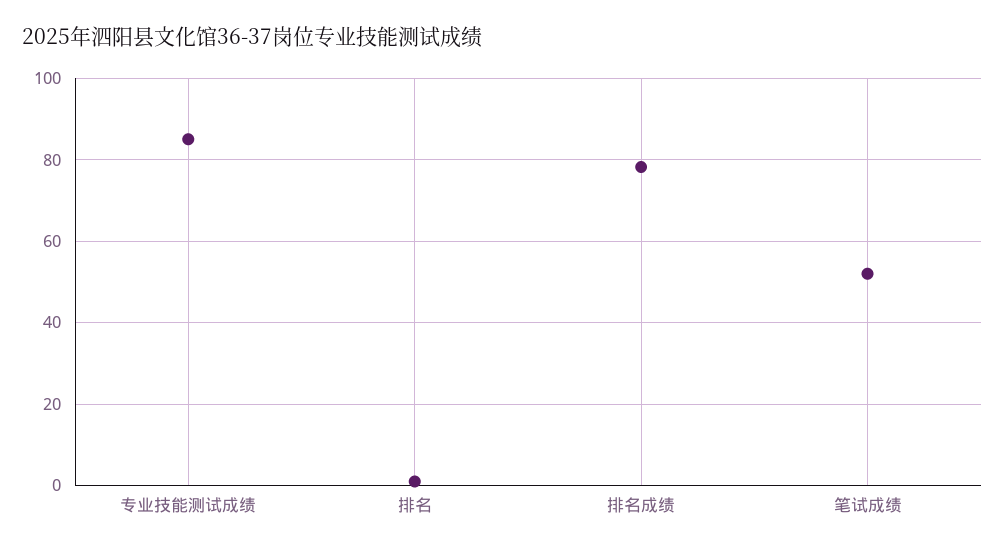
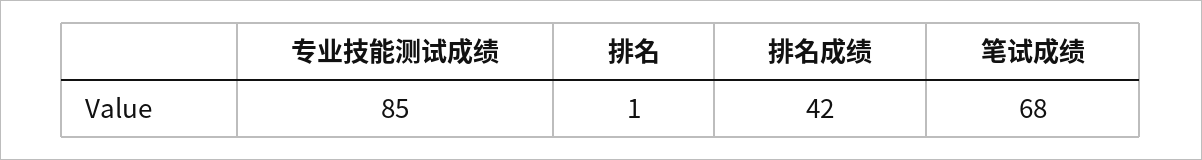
排名成绩: 78 -> 42
笔试成绩: 52 -> 68

